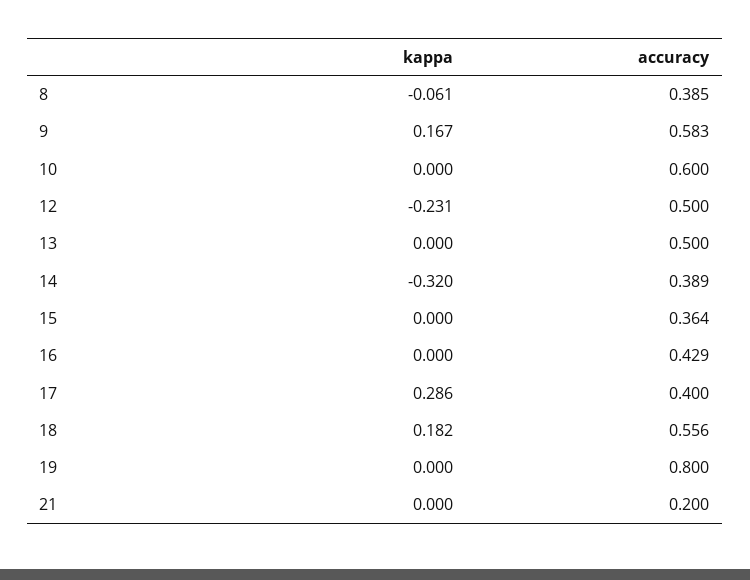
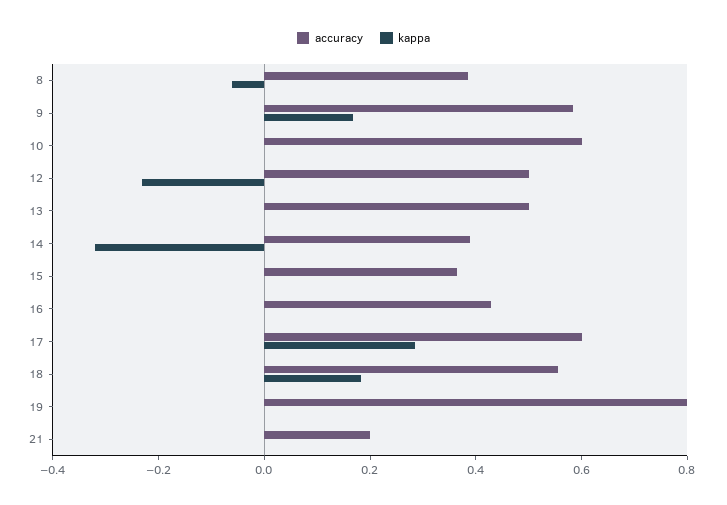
accuracy, 17: 0.4 -> 0.6

